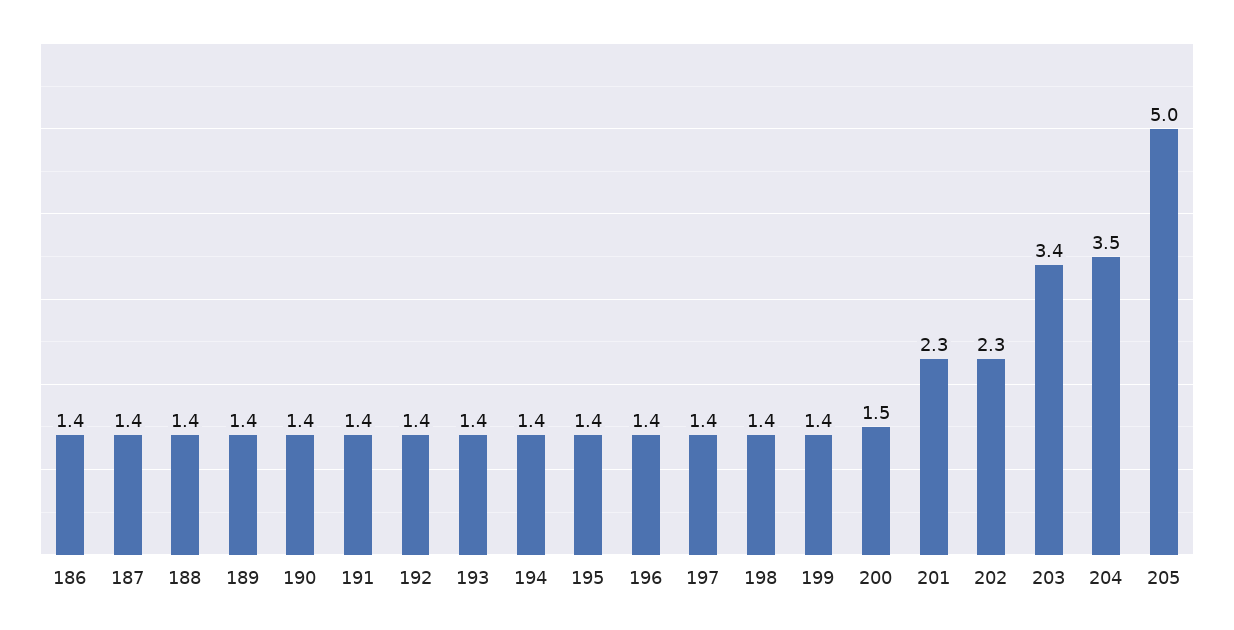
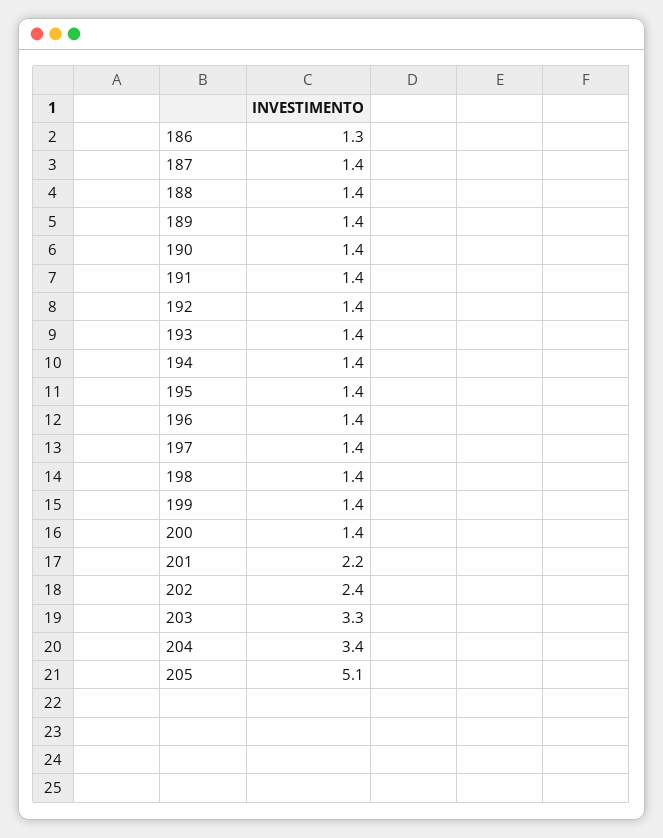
186: 1.4 -> 1.3
200: 1.5 -> 1.4
201: 2.3 -> 2.2
202: 2.3 -> 2.4
203: 3.4 -> 3.3
204: 3.5 -> 3.4
205: 5 -> 5.1

